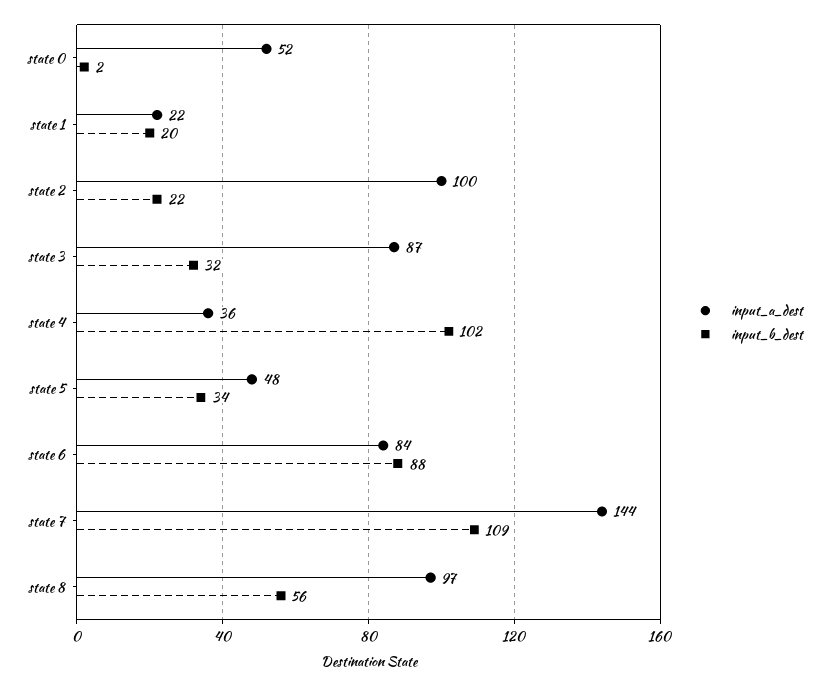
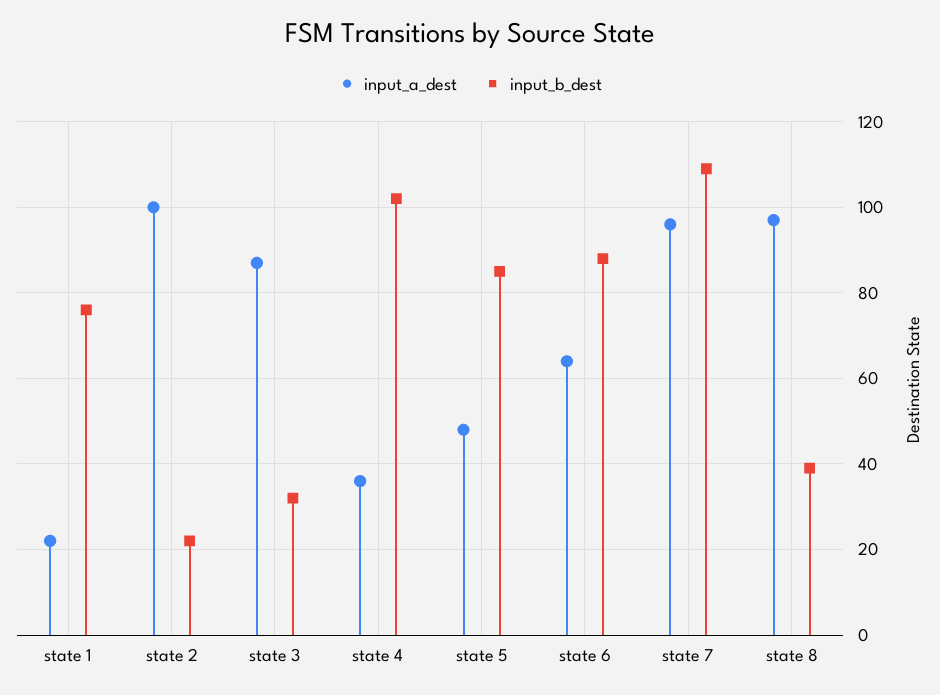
input_a_dest, state 0: 52 -> none
input_b_dest, state 0: 2 -> none
input_b_dest, state 1: 20 -> 75
input_b_dest, state 5: 34 -> 85
input_a_dest, state 6: 84 -> 65
input_a_dest, state 7: 144 -> 95
input_b_dest, state 8: 56 -> 40

